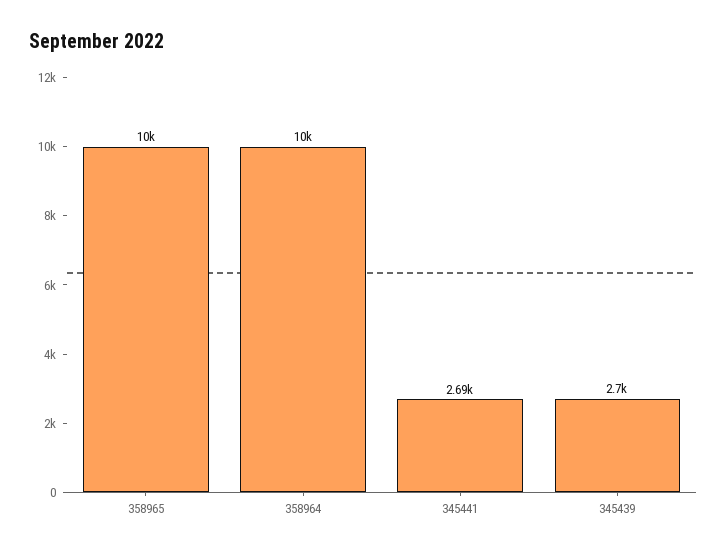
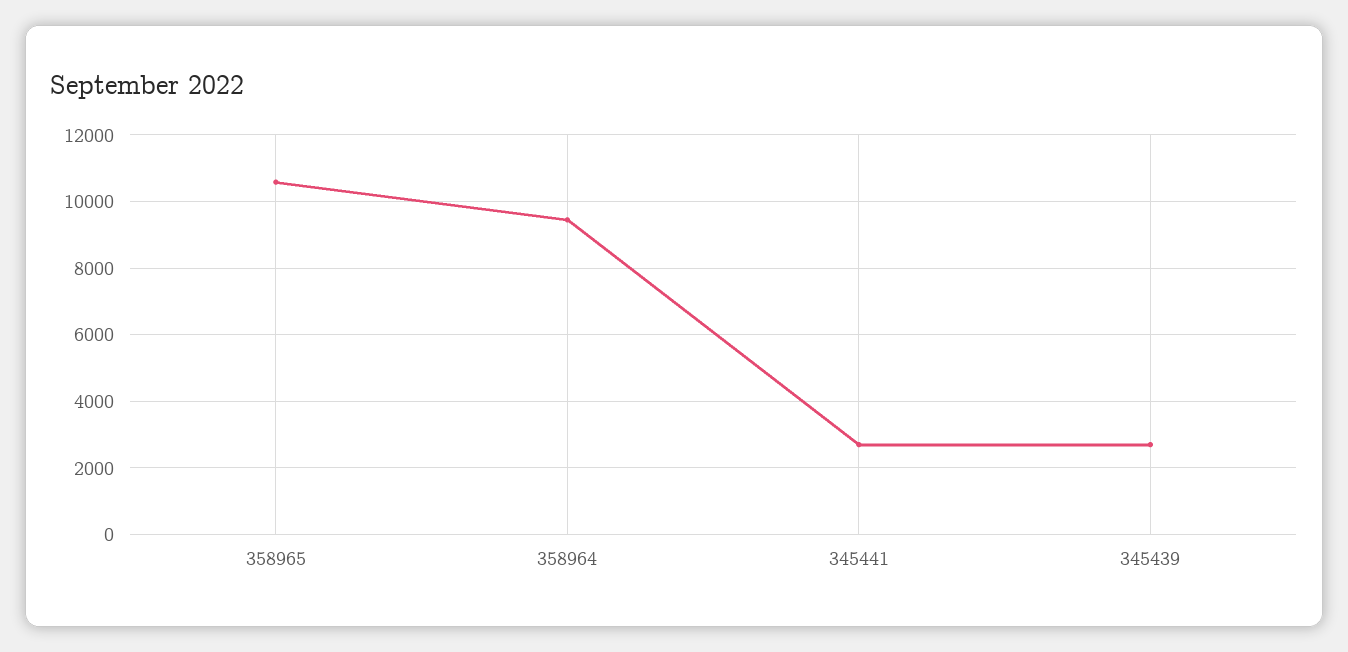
358965: 10000 -> 10600
358964: 10000 -> 9400

